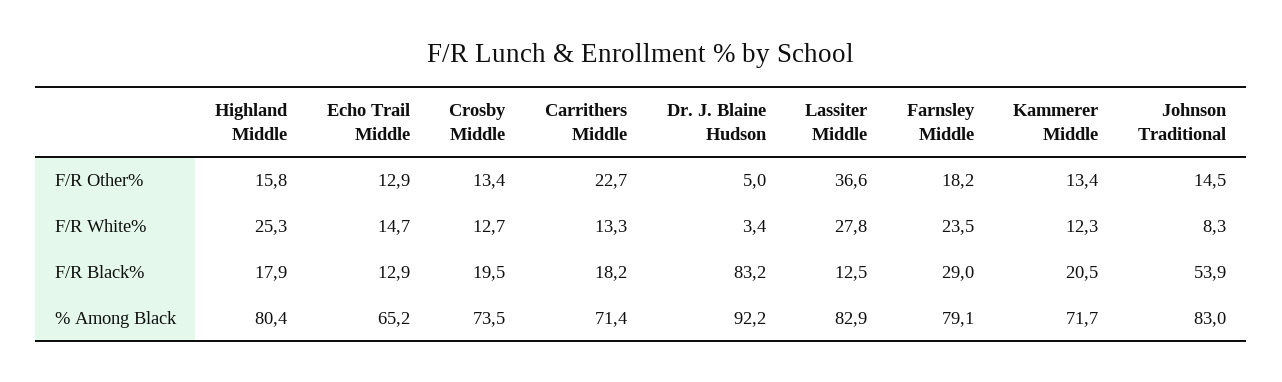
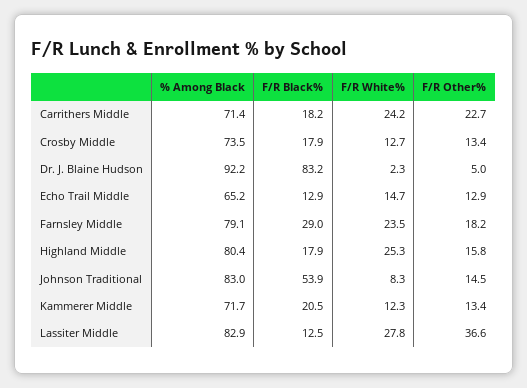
Carrithers Middle, F/R White%: 13.3 -> 24.2
Dr. J. Blaine Hudson, F/R White%: 3.4 -> 2.3
Crosby Middle, F/R Black%: 19.5 -> 17.9

